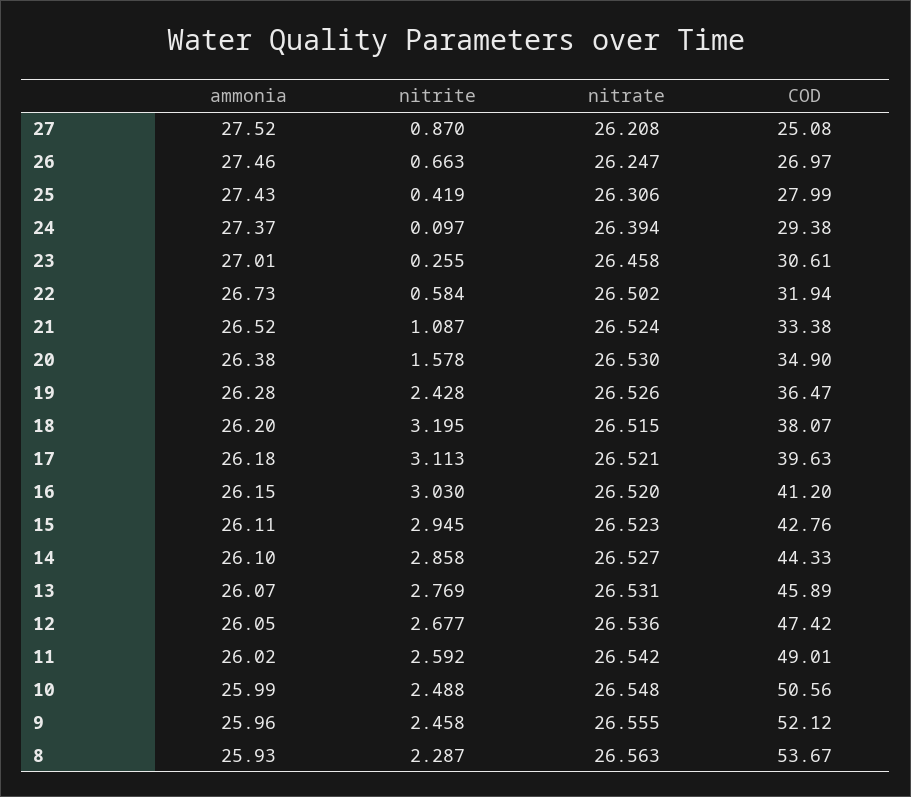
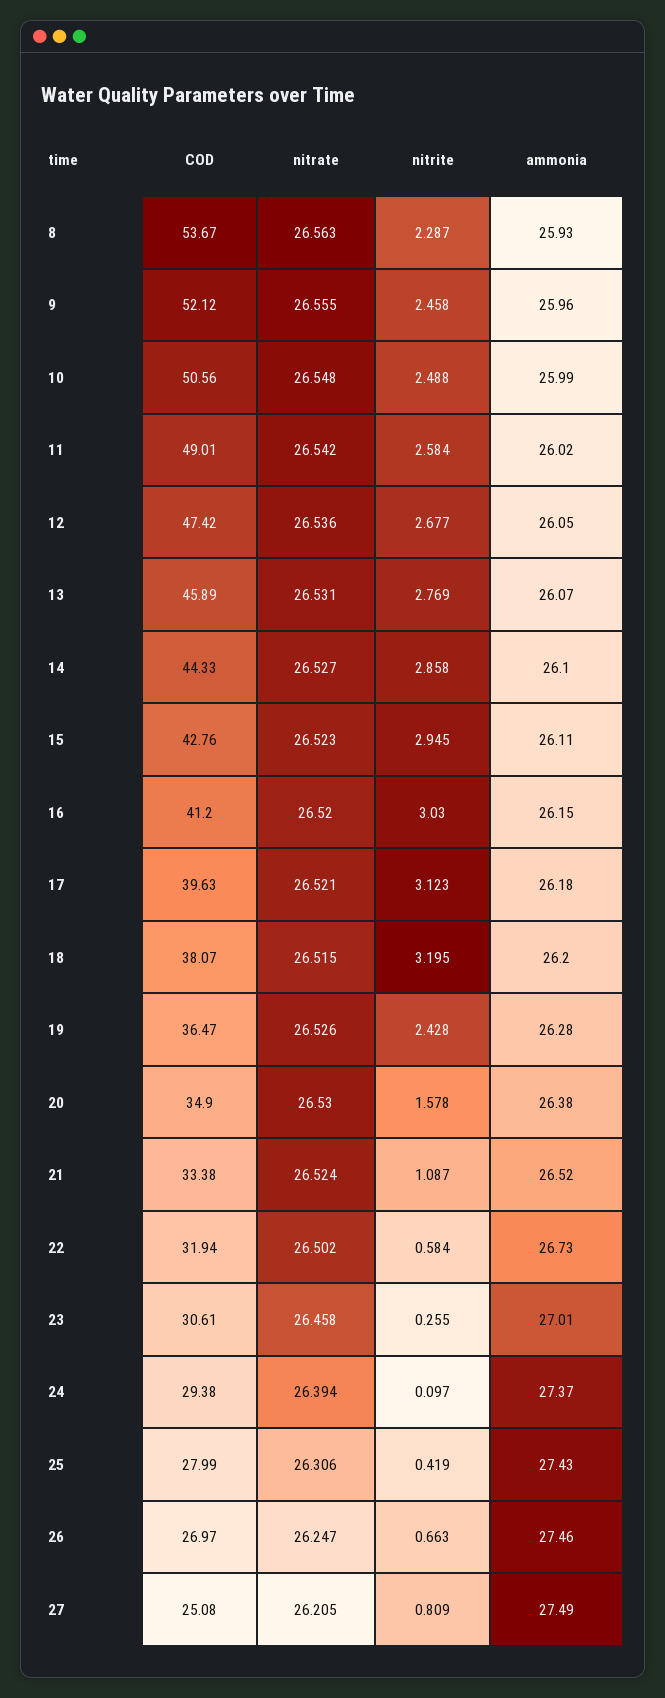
ammonia, 27: 27.52 -> 27.49
nitrite, 27: 0.87 -> 0.809
nitrate, 27: 26.208 -> 26.205
nitrite, 17: 3.113 -> 3.123
nitrite, 11: 2.592 -> 2.584

